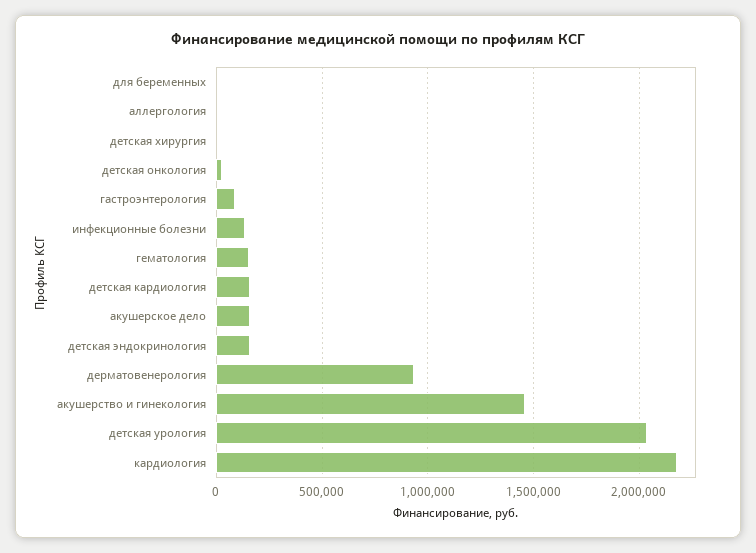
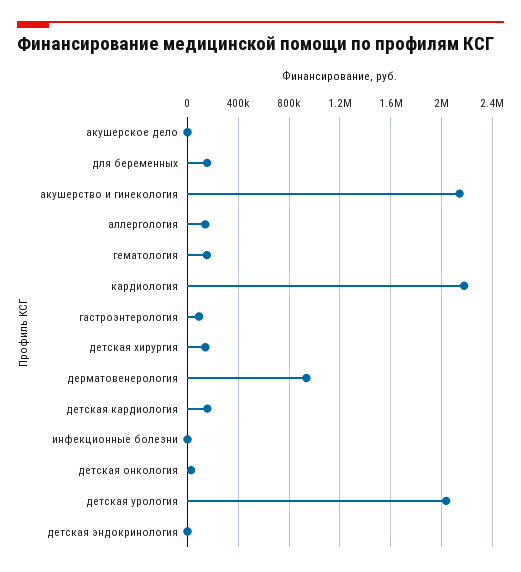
для беременных: 0 -> 150000
аллергология: 0 -> 150000
детская хирургия: 0 -> 150000
инфекционные болезни: 150000 -> 0
акушерское дело: 150000 -> 0
детская эндокринология: 150000 -> 0
акушерство и гинекология: 1450000 -> 2150000

